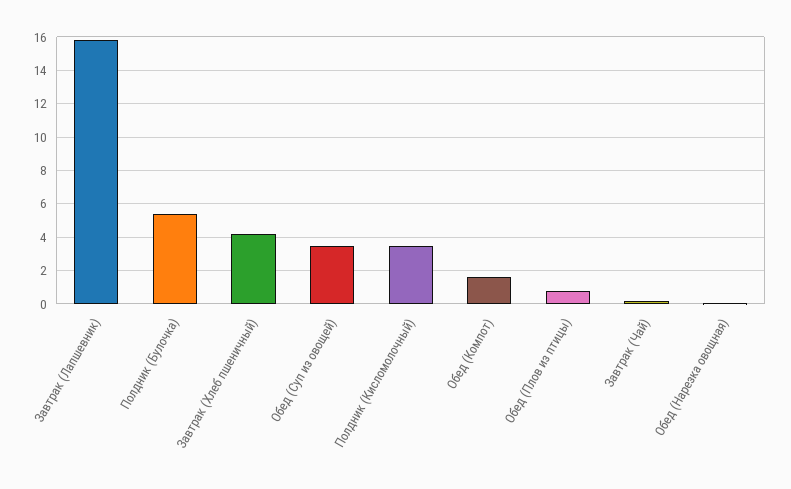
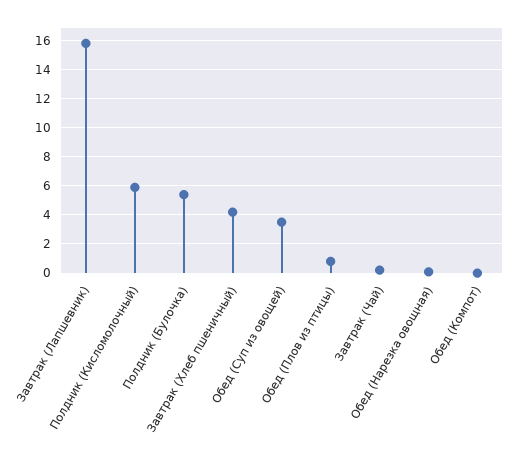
Полдник (Кисломолочный): 3.5 -> 6
Обед (Компот): 1.5 -> 0

